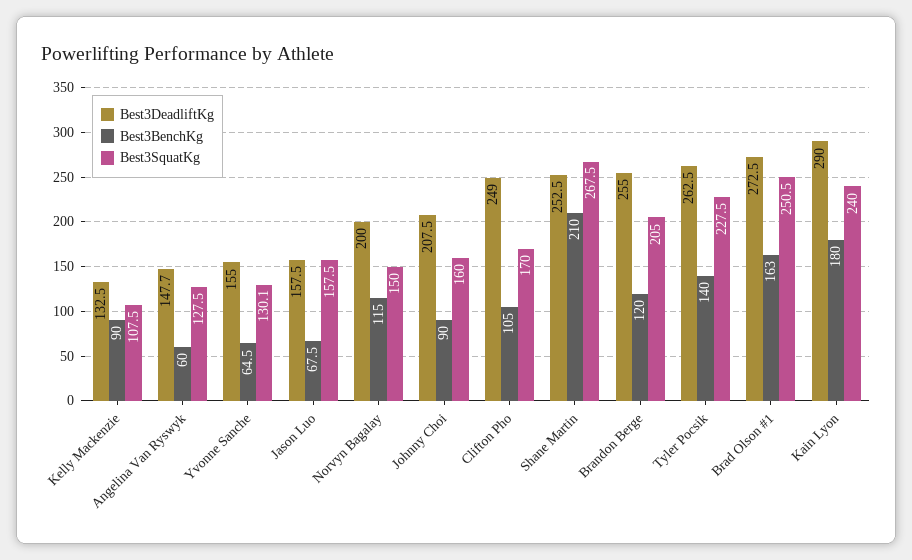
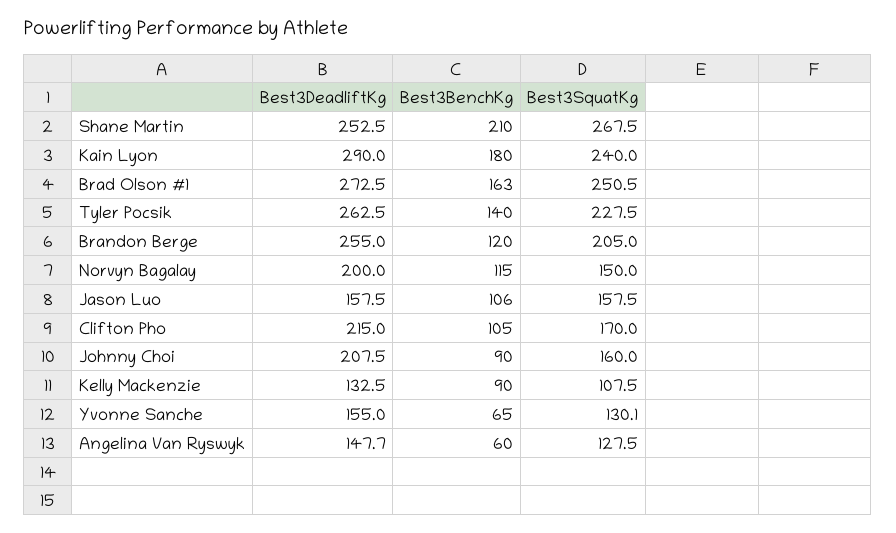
Best3BenchKg, Yvonne Sanche: 64.5 -> 65
Best3BenchKg, Jason Luo: 67.5 -> 106
Best3DeadliftKg, Clifton Pho: 249 -> 215

